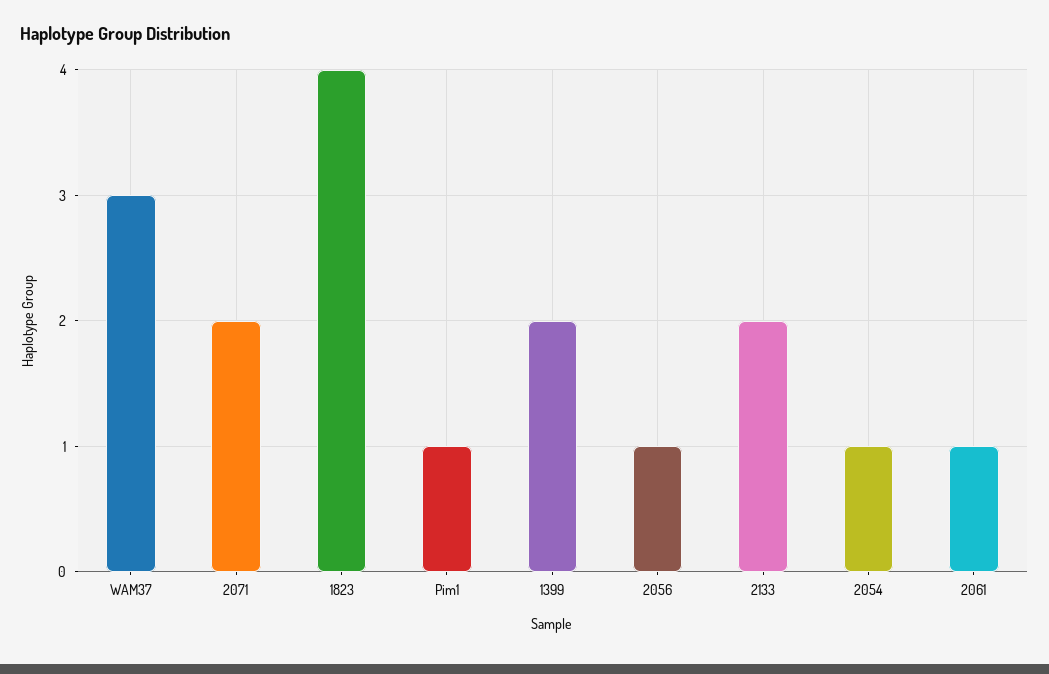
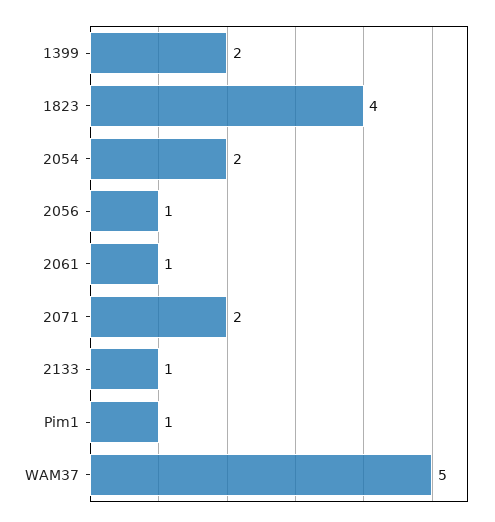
WAM37: 3 -> 5
2133: 2 -> 1
2054: 1 -> 2

